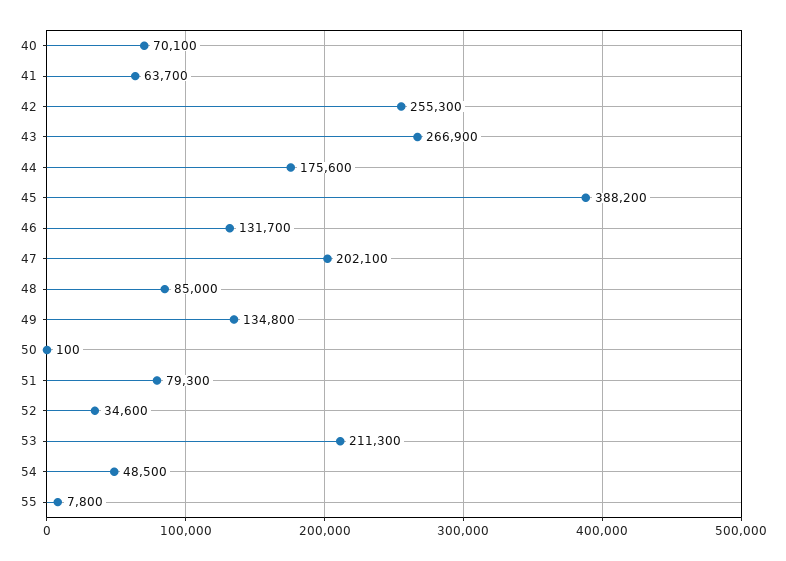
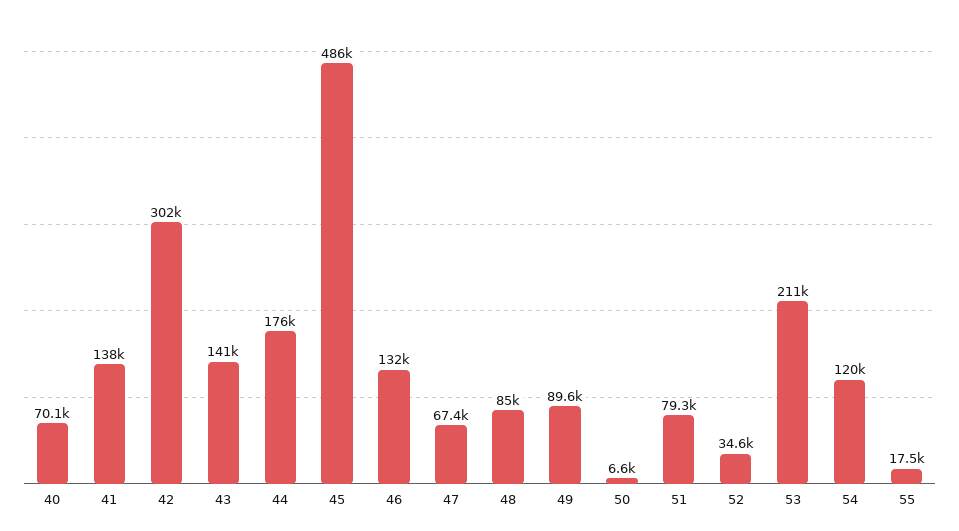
41: 63700 -> 138000
42: 255300 -> 302000
43: 266900 -> 141000
45: 388200 -> 486000
47: 202100 -> 67400
49: 134800 -> 89600
50: 100 -> 6600
54: 48500 -> 120000
55: 7800 -> 17500

